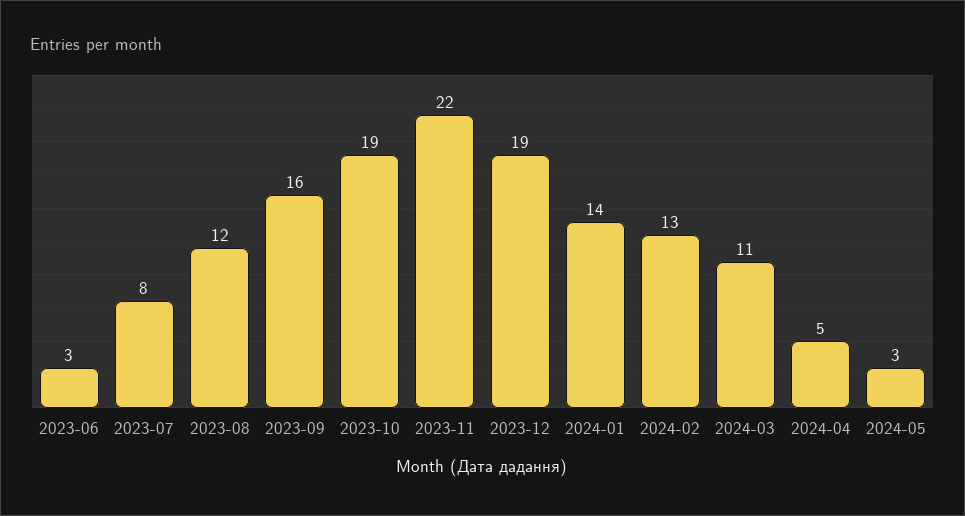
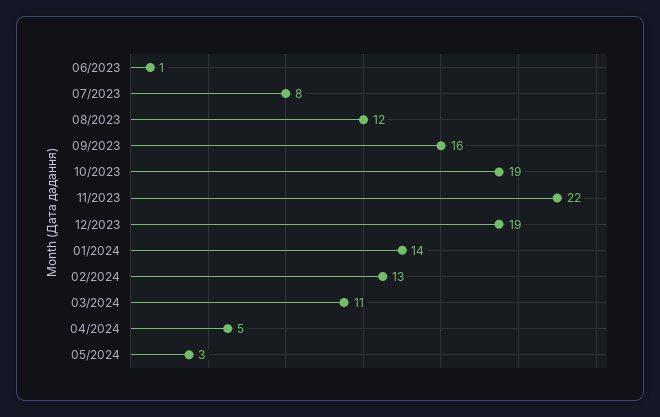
2023-06: 3 -> 1

